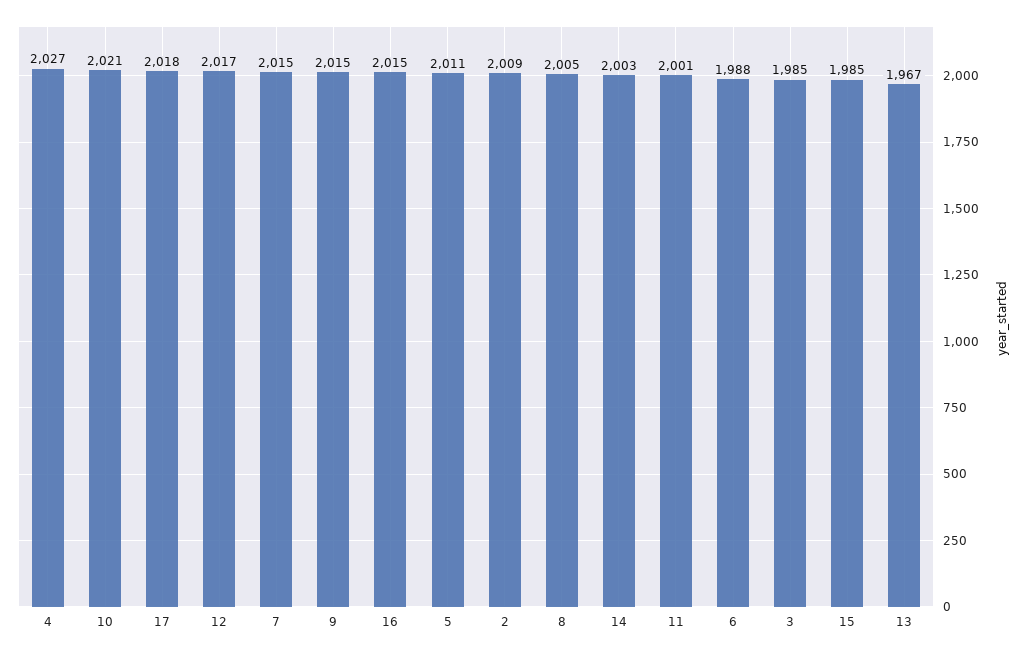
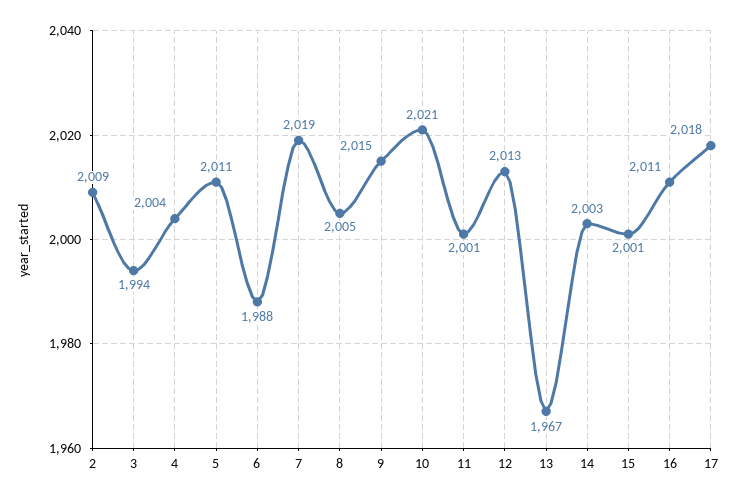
4: 2027 -> 2004
12: 2017 -> 2013
7: 2015 -> 2019
16: 2015 -> 2011
3: 1985 -> 1994
15: 1985 -> 2001

